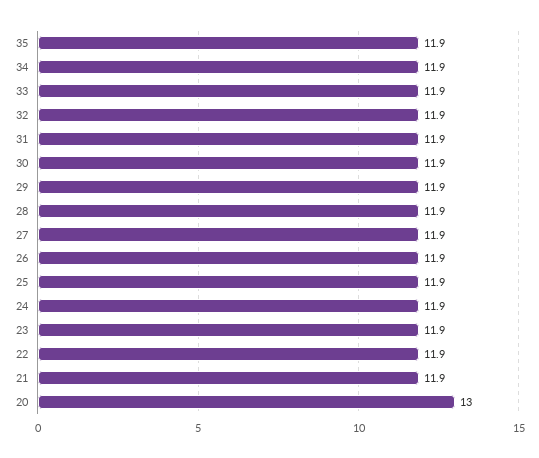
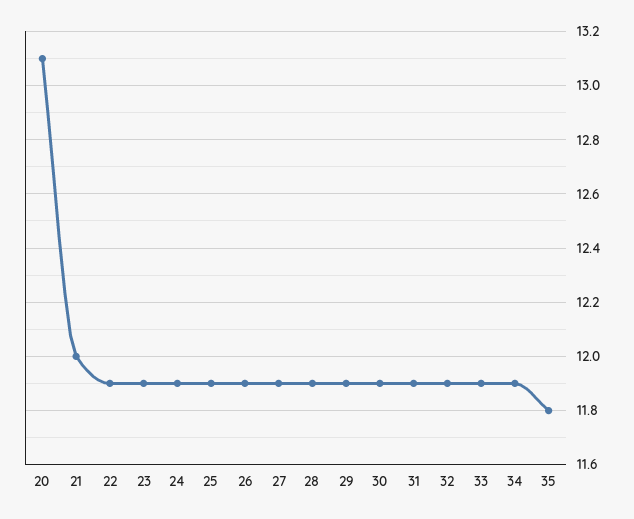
35: 11.9 -> 11.8
21: 11.9 -> 12
20: 13 -> 13.1

